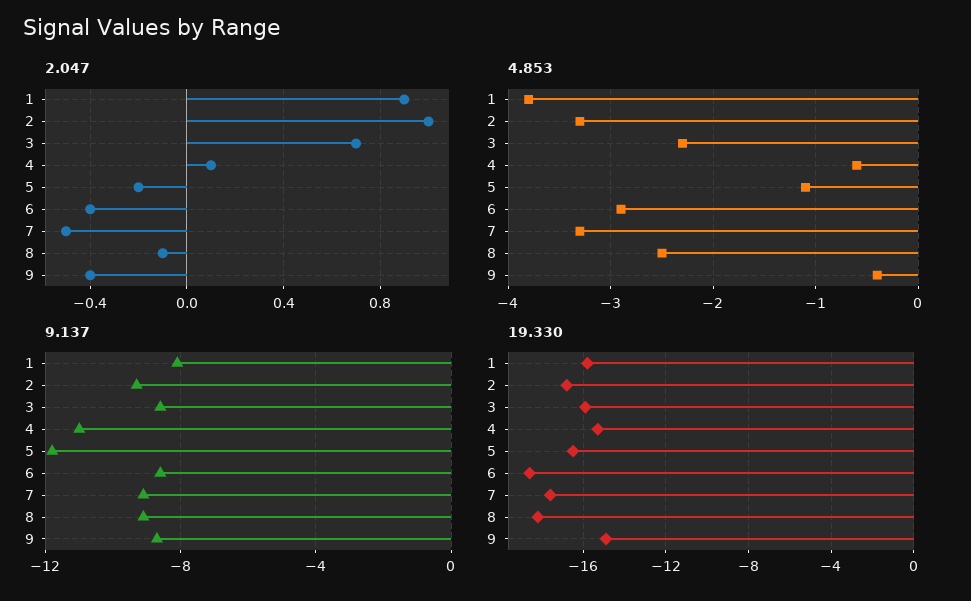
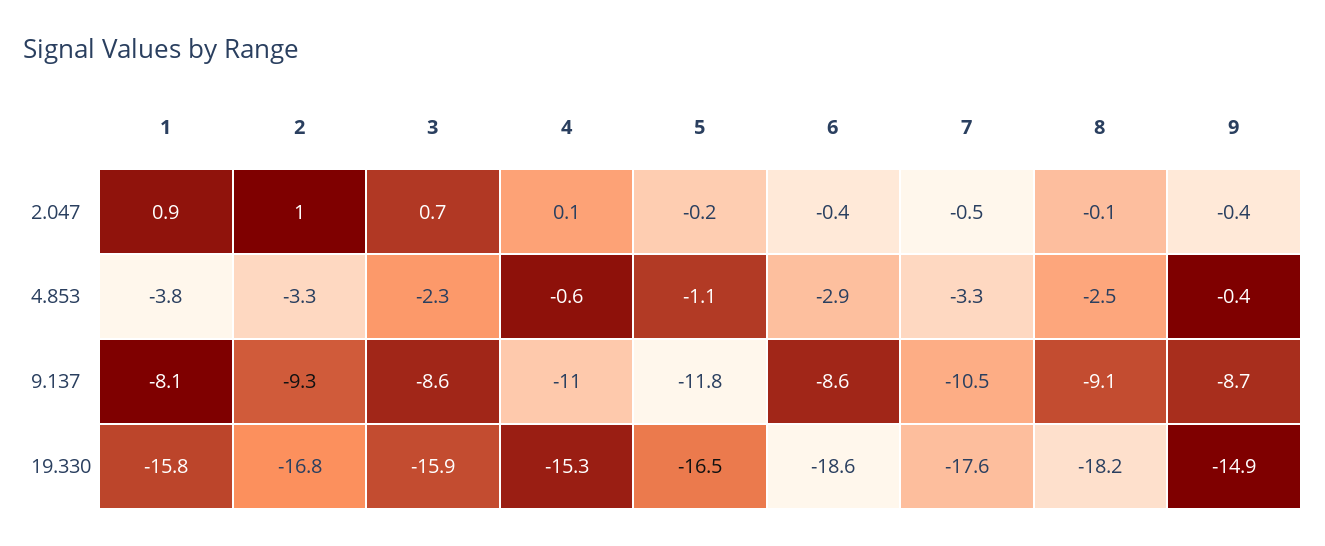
9.137, 7: -9 -> -10.5

